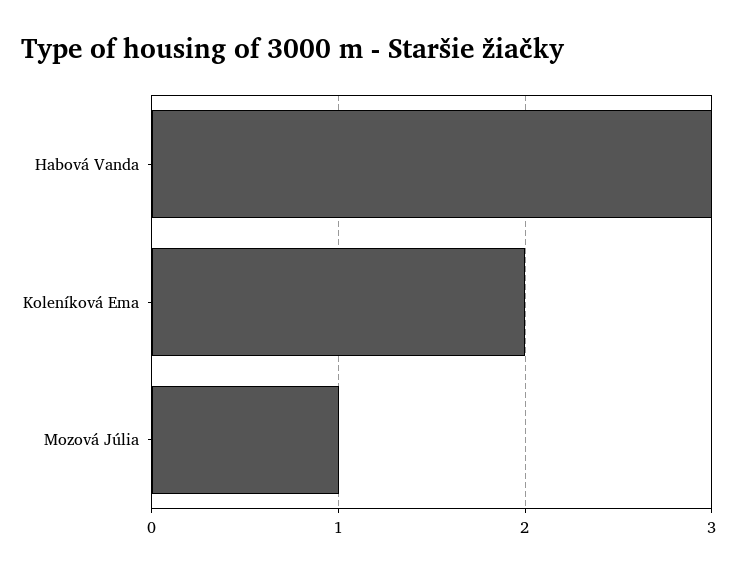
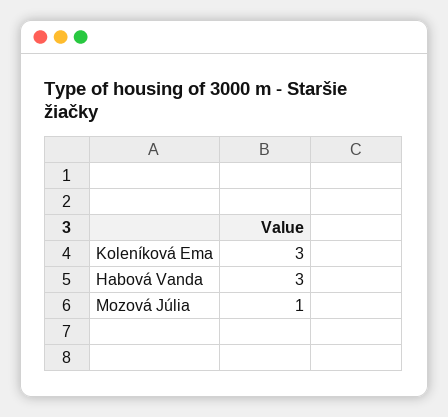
Koleníková Ema: 2 -> 3

